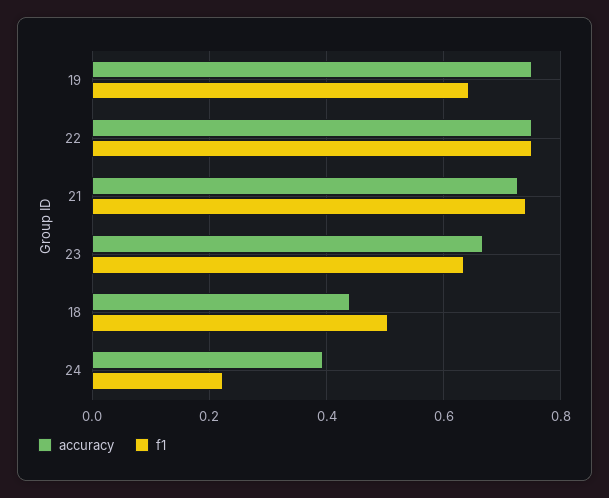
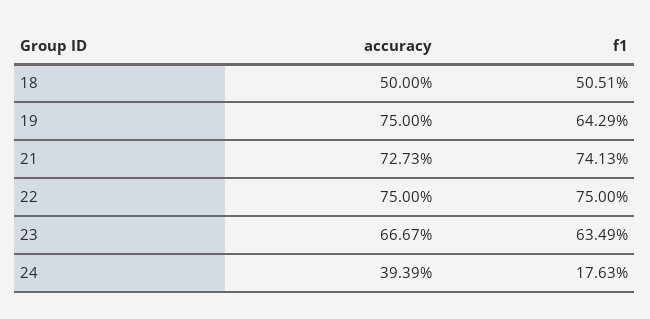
accuracy, 18: 0.44 -> 0.5
f1, 24: 0.22 -> 0.1763

